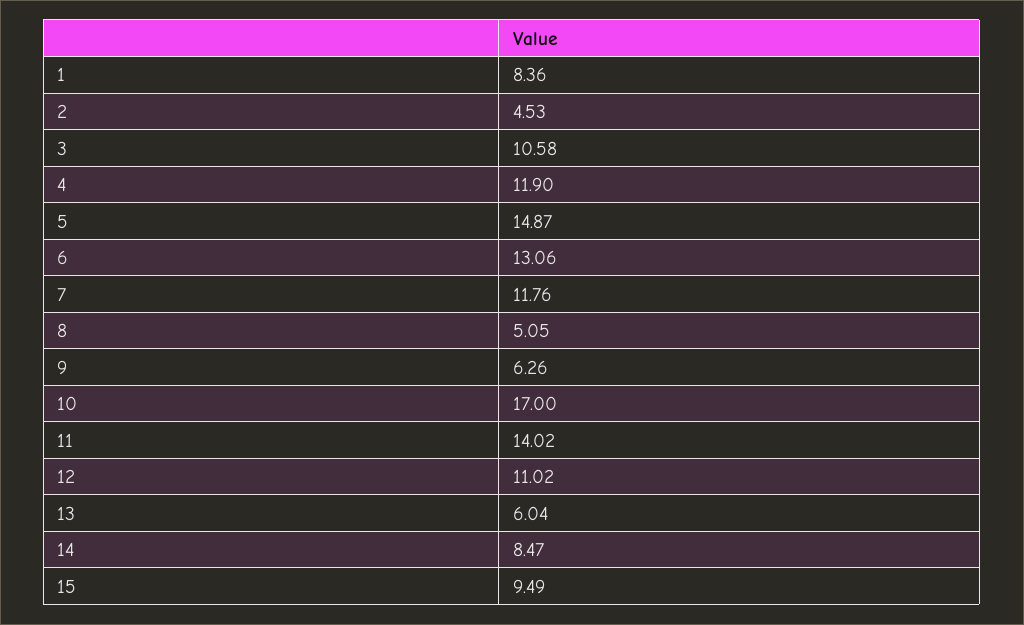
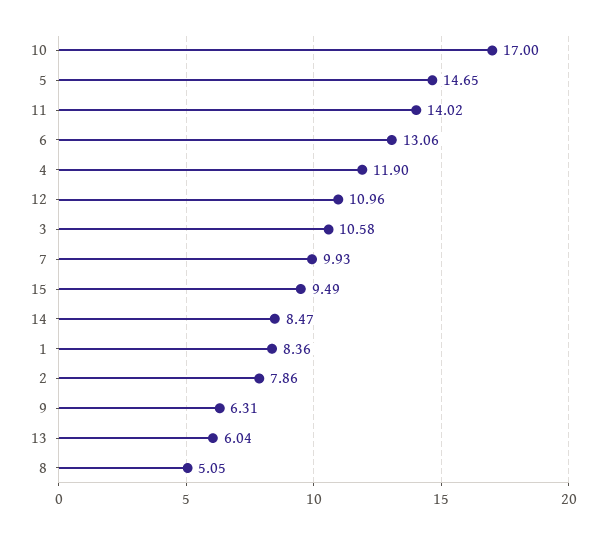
2: 4.53 -> 7.86
5: 14.87 -> 14.65
7: 11.76 -> 9.93
9: 6.26 -> 6.31
12: 11.02 -> 10.96

